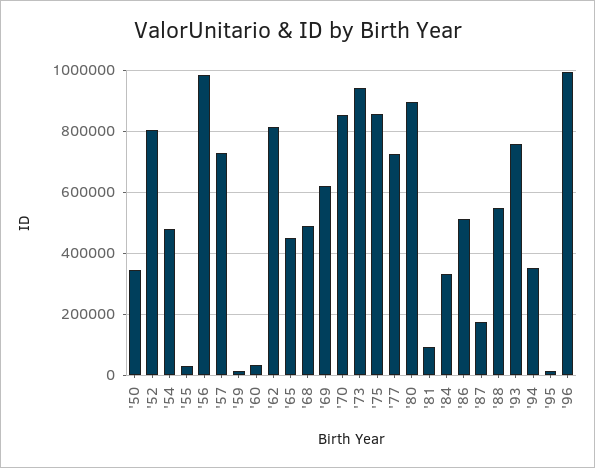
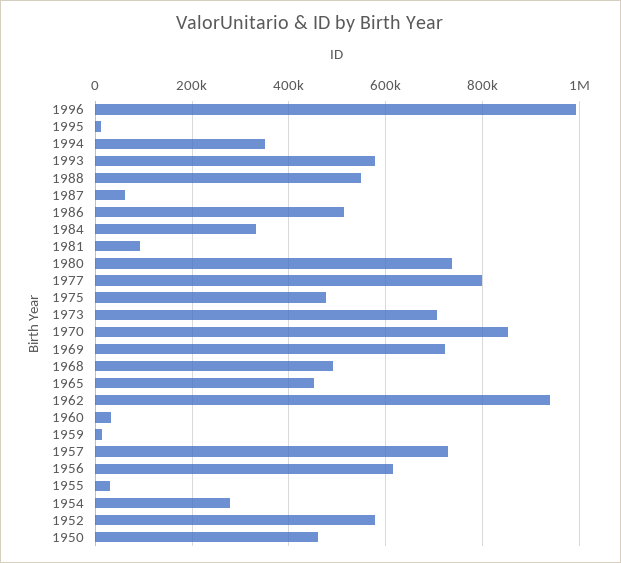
'50: 340000 -> 460000
'52: 800000 -> 580000
'54: 480000 -> 280000
'56: 980000 -> 620000
'62: 820000 -> 940000
'69: 620000 -> 720000
'73: 940000 -> 700000
'75: 860000 -> 480000
'77: 720000 -> 800000
'80: 900000 -> 740000
'87: 180000 -> 60000
'93: 760000 -> 580000

